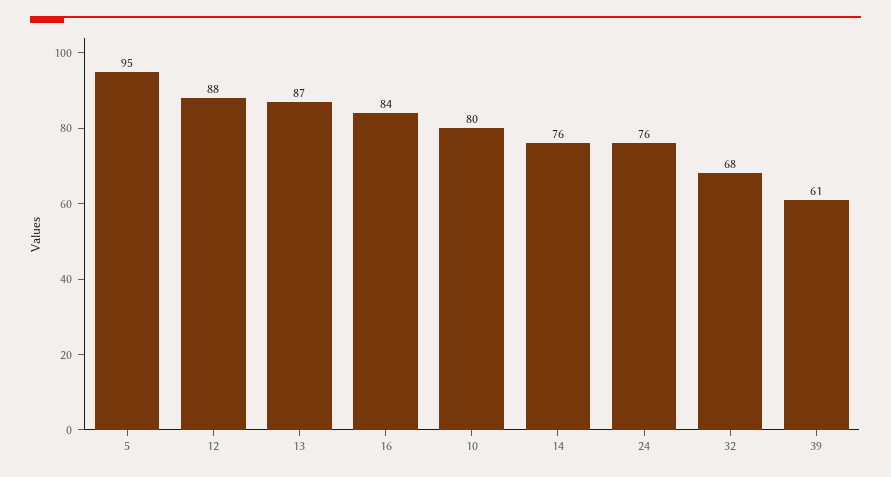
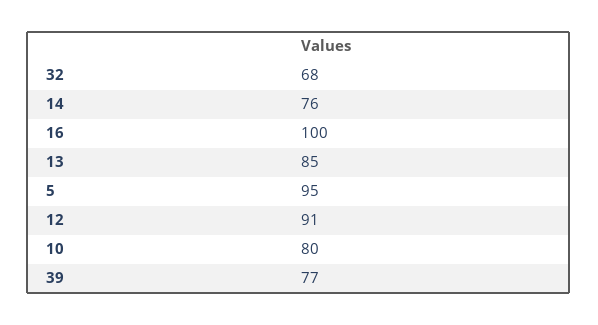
12: 88 -> 91
13: 87 -> 85
16: 84 -> 100
24: 76 -> none
39: 61 -> 77

